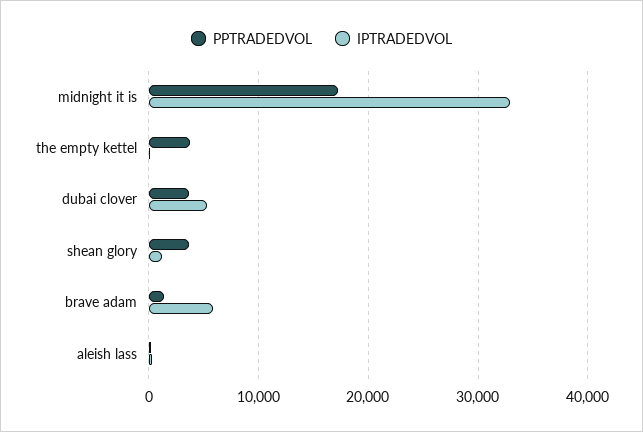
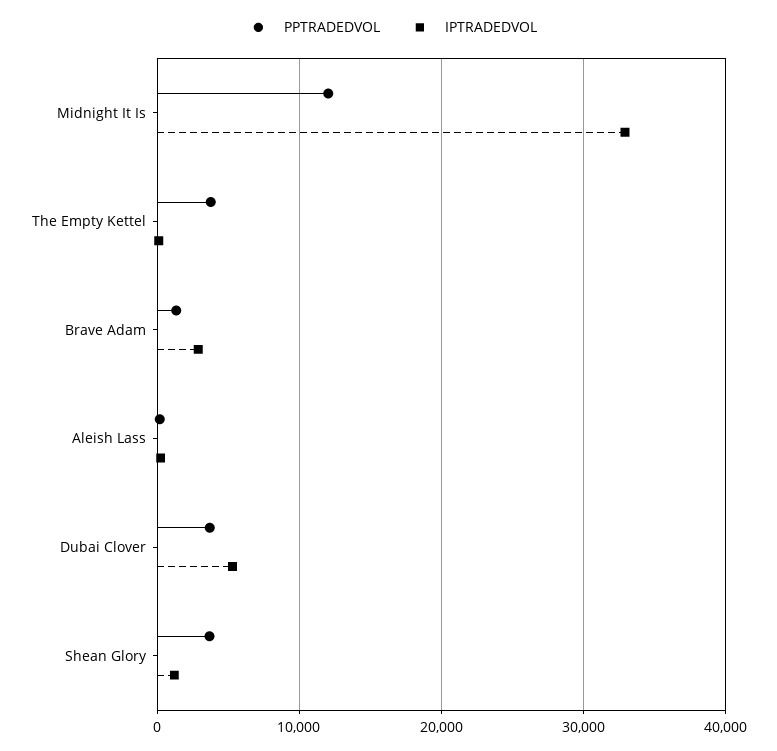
PPTRADEDVOL, midnight it is: 17000 -> 12000
IPTRADEDVOL, brave adam: 6000 -> 3000

